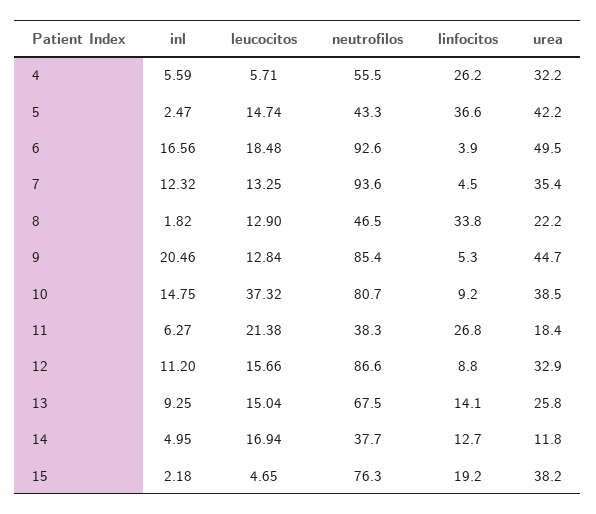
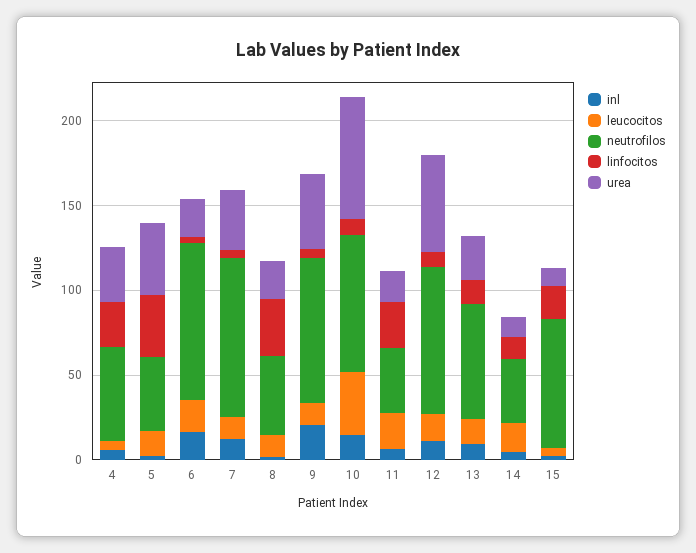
urea, 6: 49.5 -> 20
urea, 10: 38.5 -> 70
urea, 12: 32.9 -> 60
urea, 15: 38.2 -> 10

